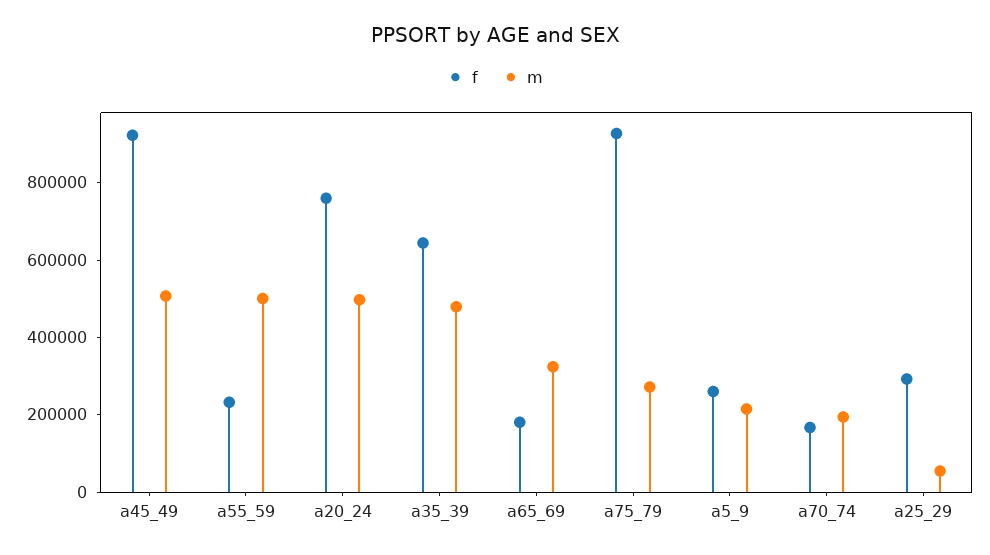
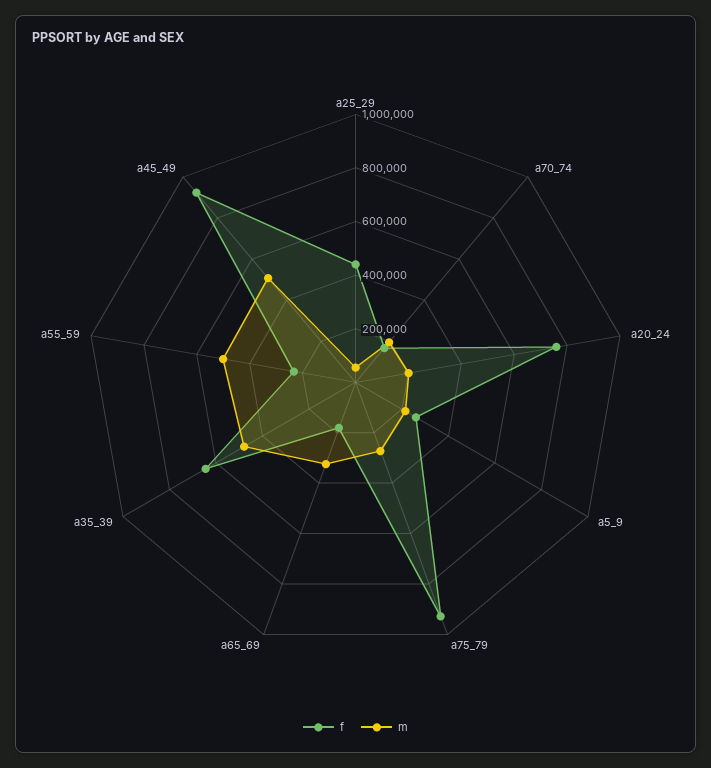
m, a20_24: 500000 -> 200000
f, a25_29: 300000 -> 450000

